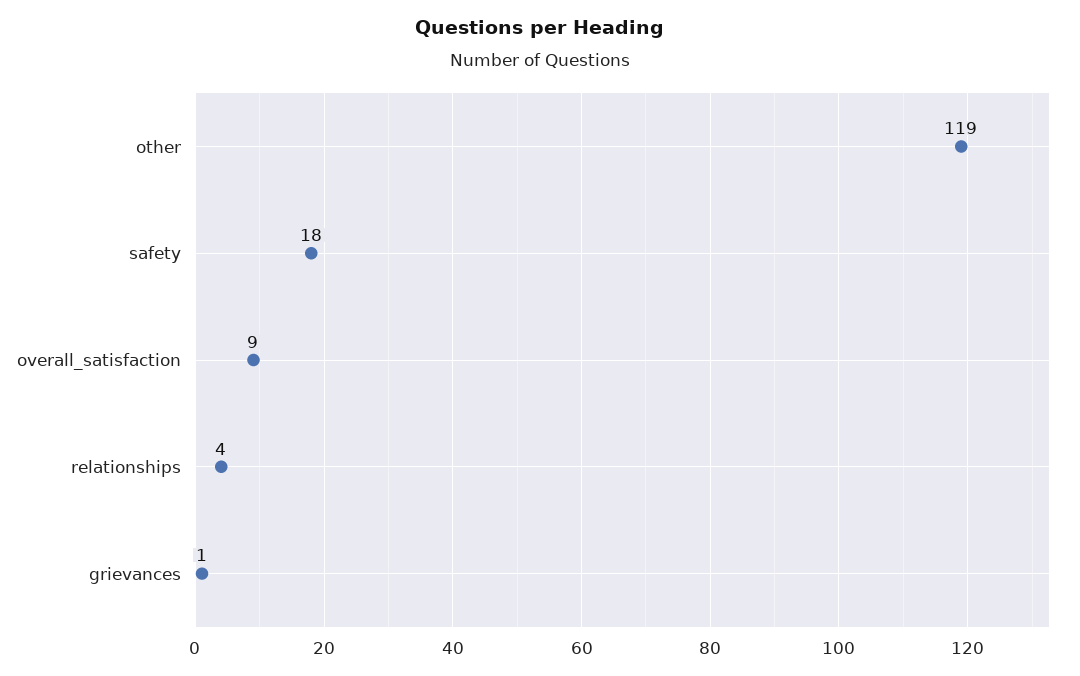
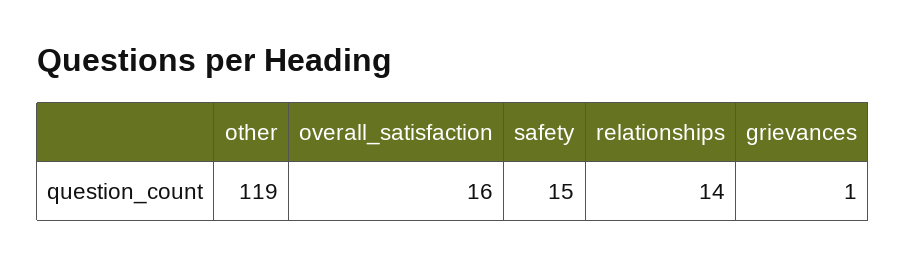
safety: 18 -> 15
overall_satisfaction: 9 -> 16
relationships: 4 -> 14

